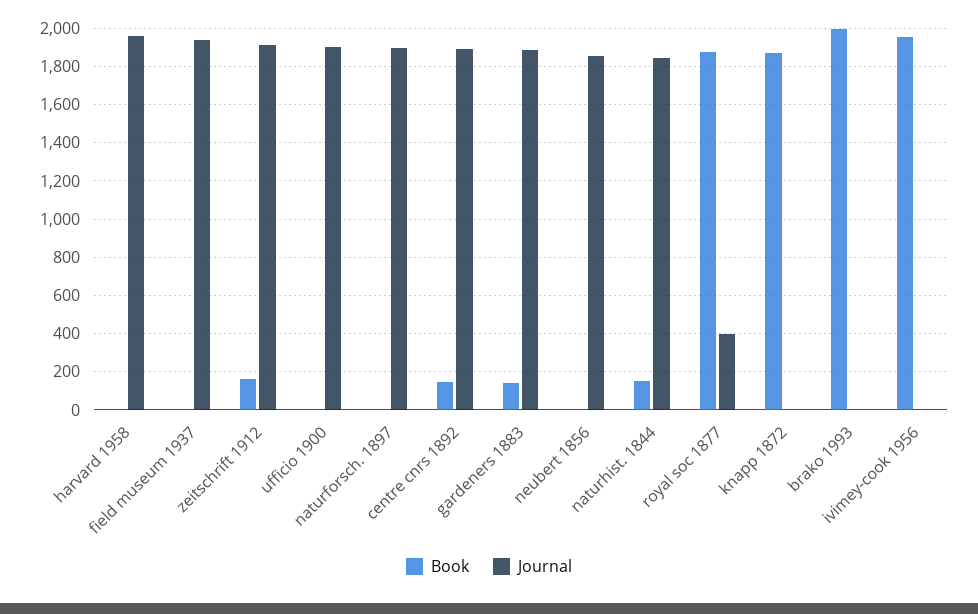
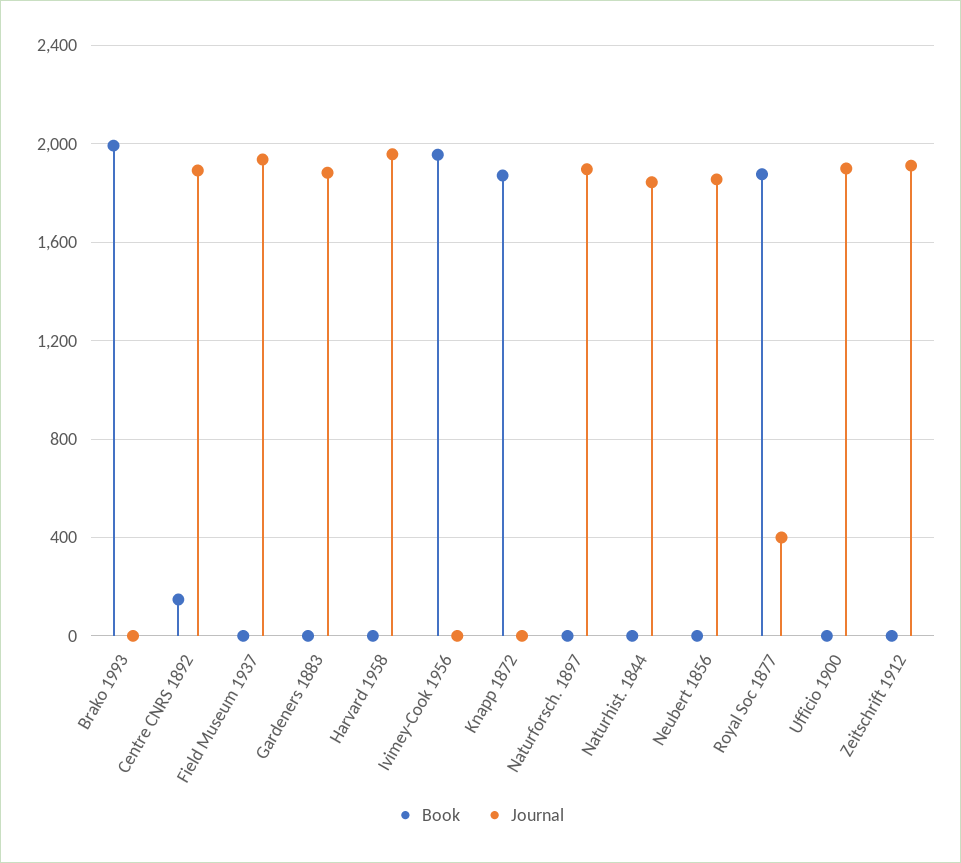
Book, zeitschrift 1912: 150 -> 0
Book, gardeners 1883: 150 -> 0
Book, naturhist. 1844: 150 -> 0

